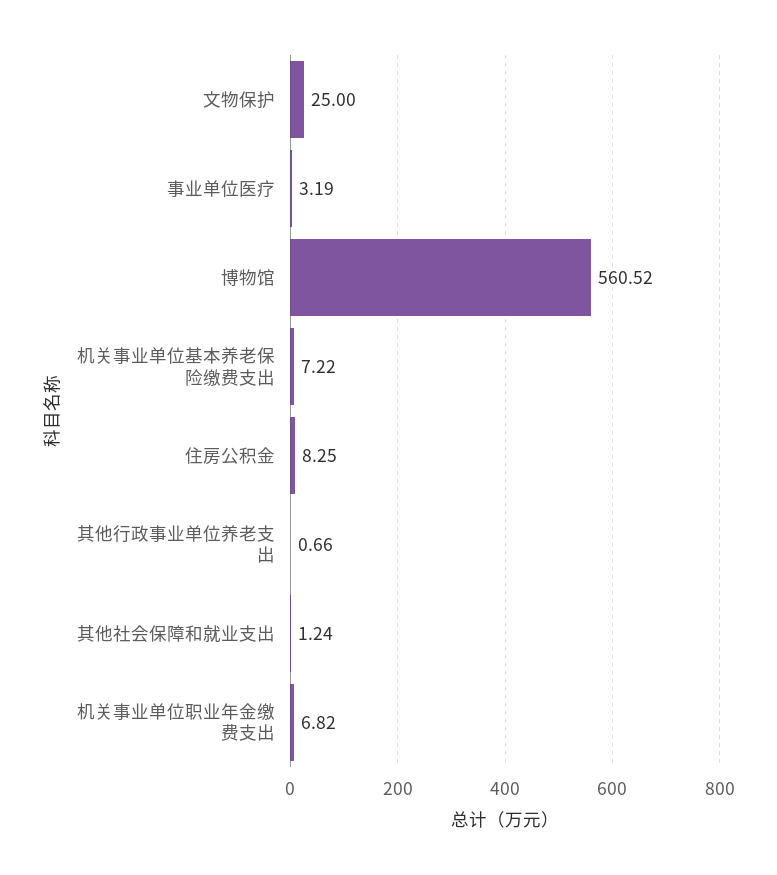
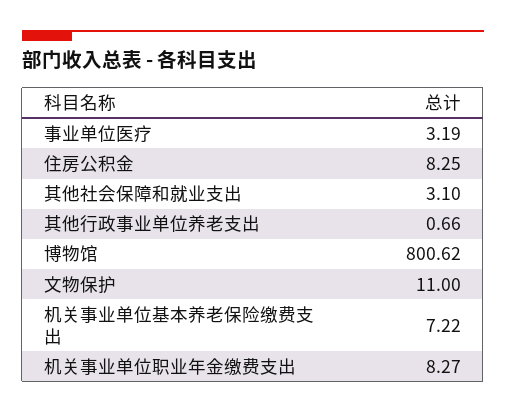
文物保护: 25 -> 11
博物馆: 560.52 -> 800.62
其他社会保障和就业支出: 1.24 -> 3.1
机关事业单位职业年金缴费支出: 6.82 -> 8.27

